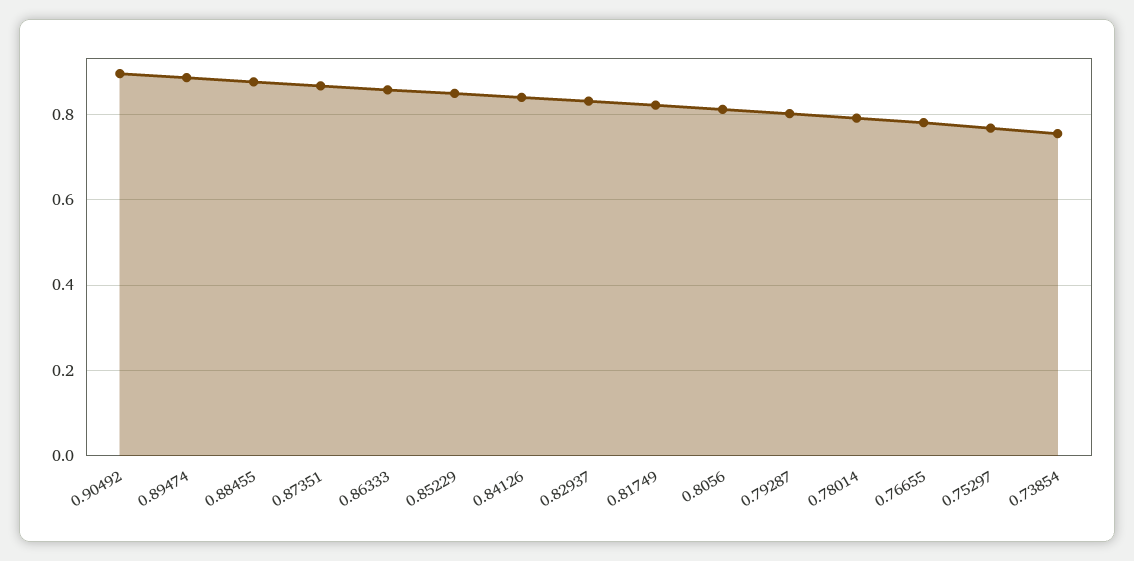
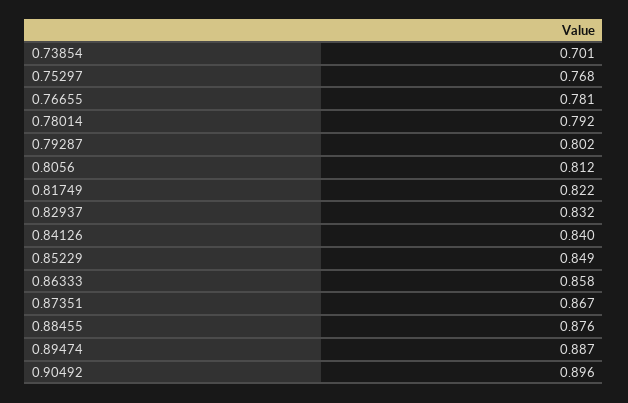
0.73854: 0.76 -> 0.701

